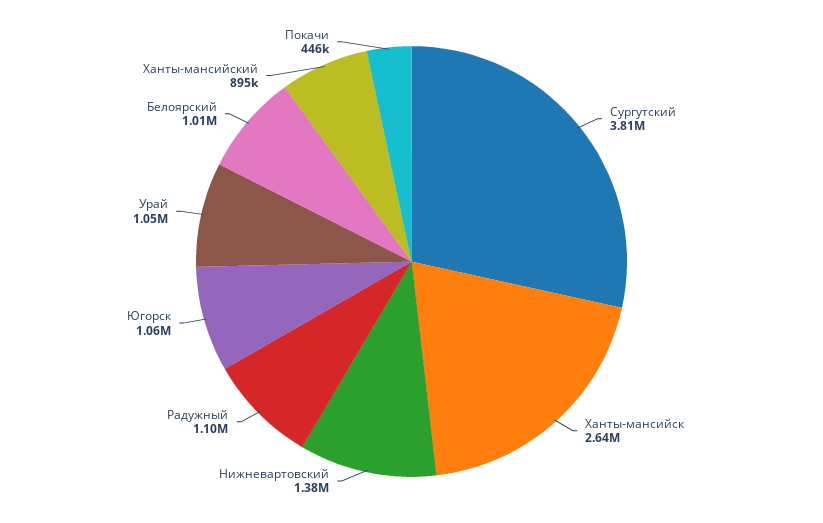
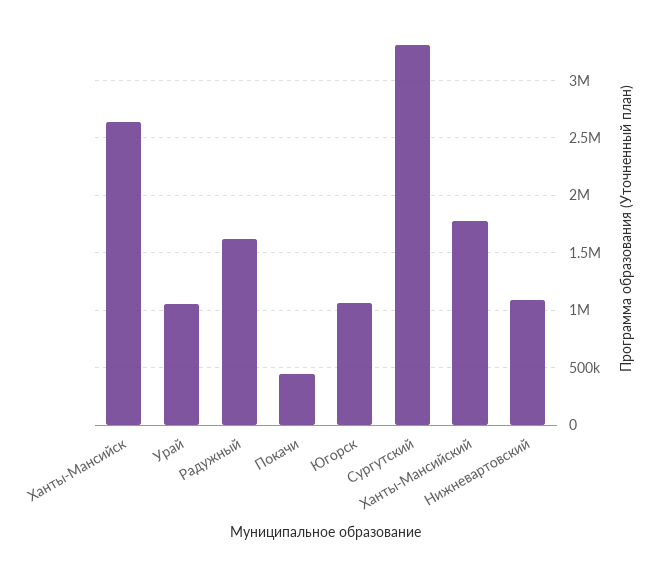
Сургутский: 3810000 -> 3300000
Нижневартовский: 1380000 -> 1100000
Радужный: 1100000 -> 1600000
Белоярский: 1010000 -> none
Ханты-мансийский: 895000 -> 1800000

